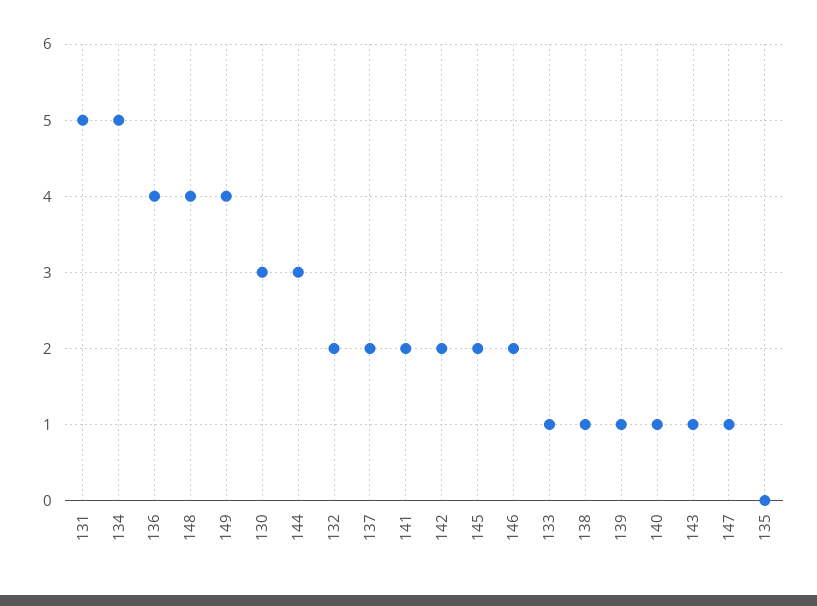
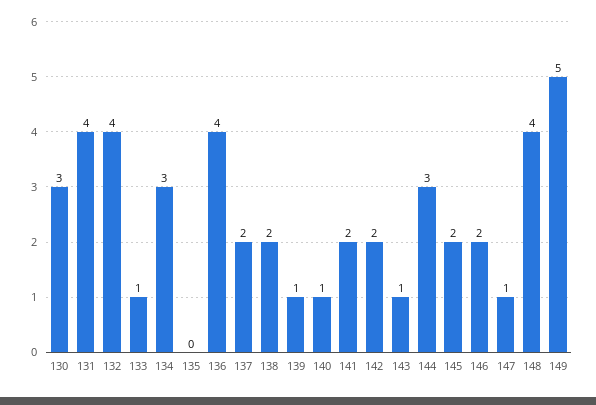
131: 5 -> 4
134: 5 -> 3
149: 4 -> 5
132: 2 -> 4
138: 1 -> 2

